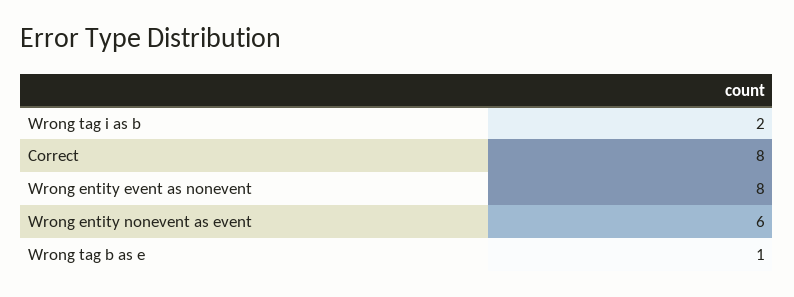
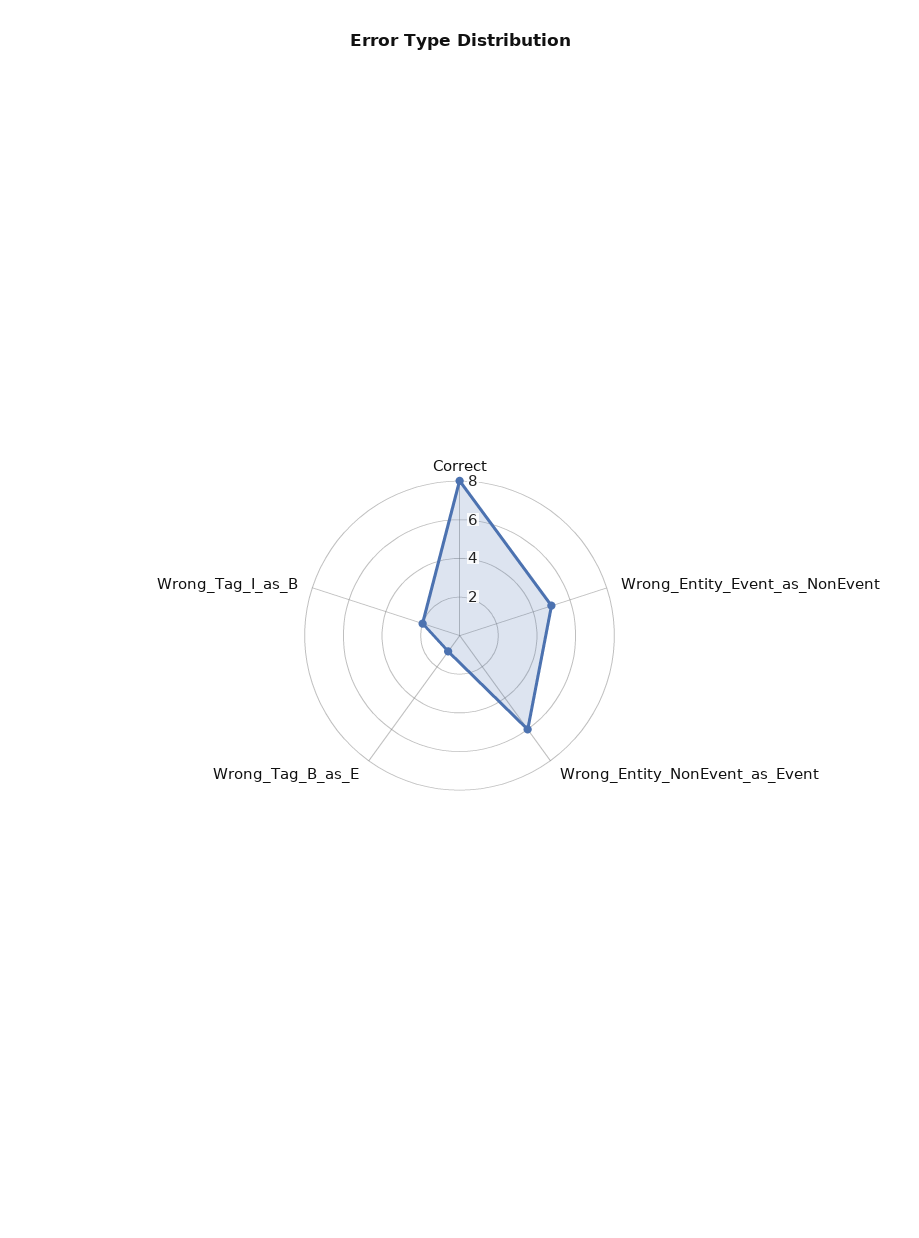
Wrong entity event as nonevent: 8 -> 5

